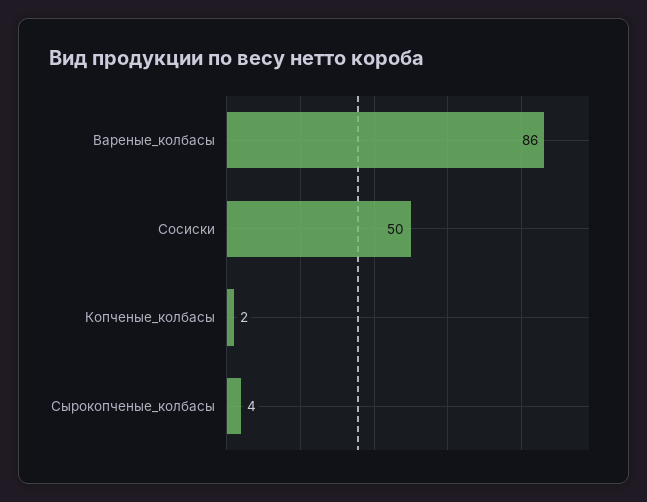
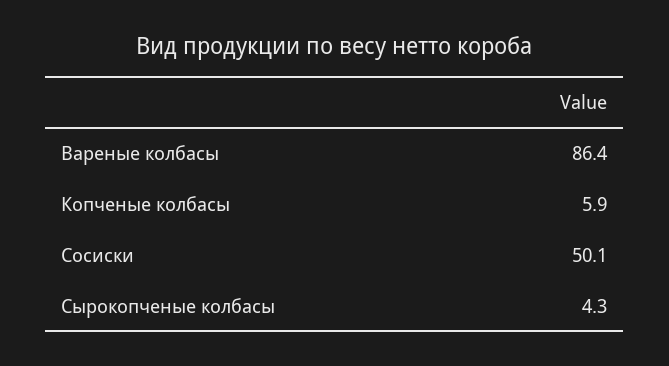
Копченые_колбасы: 2 -> 5.9

